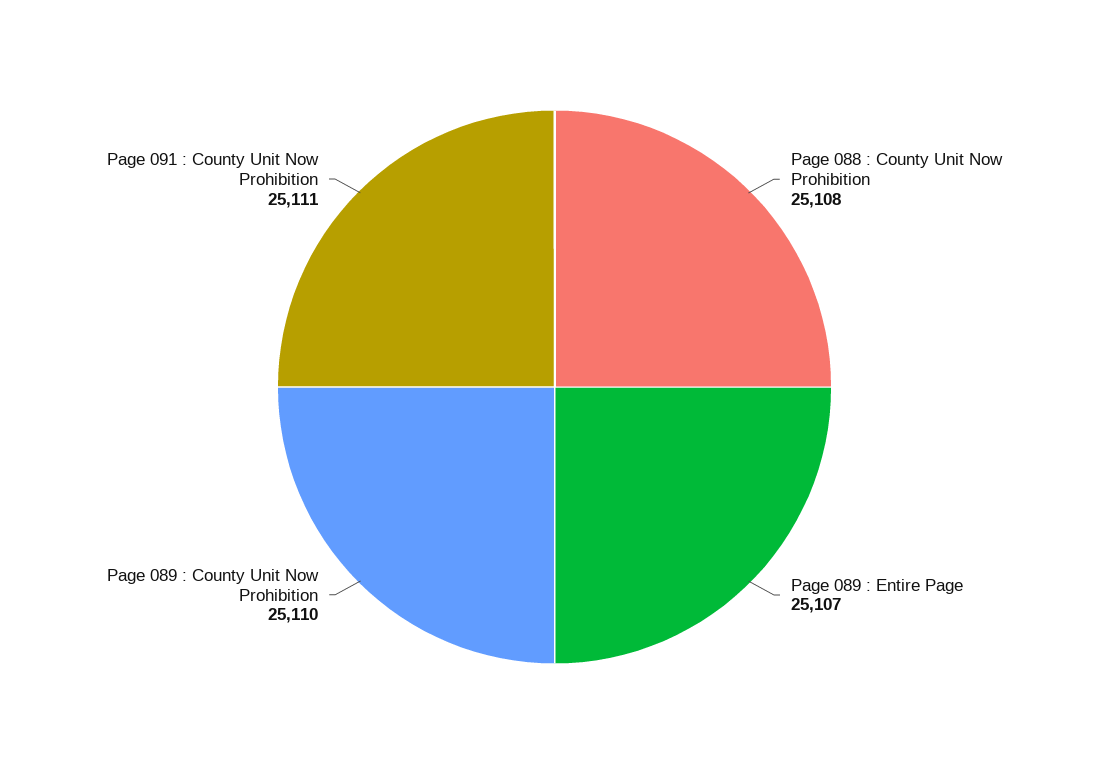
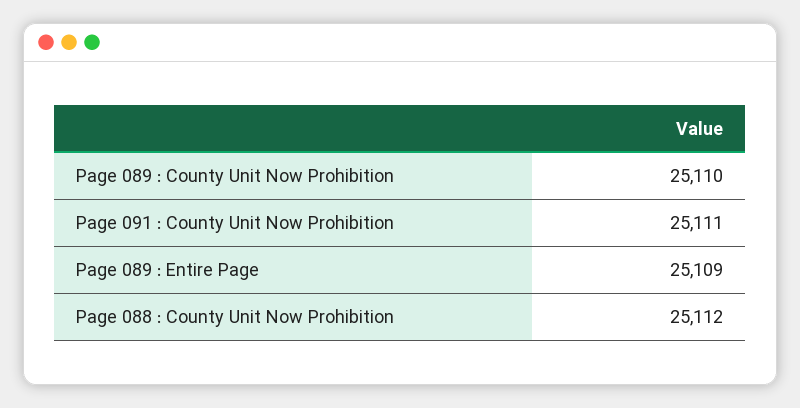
Page 088 : County Unit Now Prohibition: 25108 -> 25112
Page 089 : Entire Page: 25107 -> 25109

